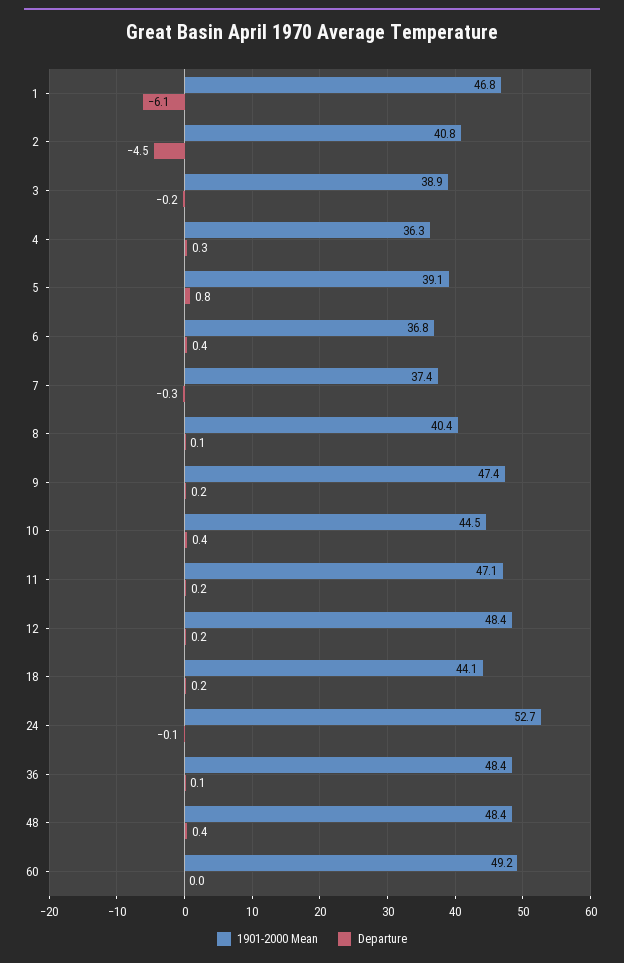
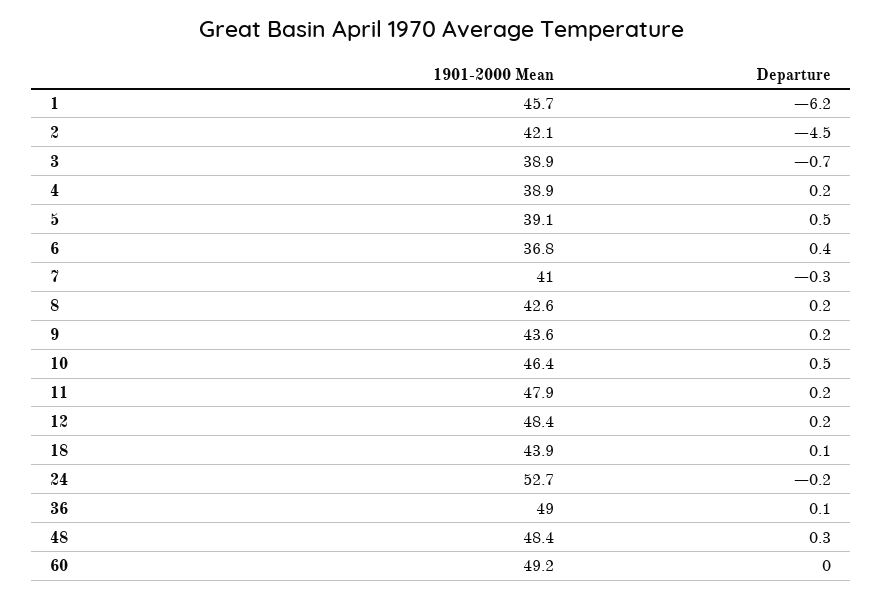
1901-2000 Mean, 1: 46.8 -> 45.7
Departure, 1: -6.1 -> -6.2
1901-2000 Mean, 2: 40.8 -> 42.1
Departure, 3: -0.2 -> -0.7
1901-2000 Mean, 4: 36.3 -> 38.9
Departure, 4: 0.3 -> 0.2
Departure, 5: 0.8 -> 0.5
1901-2000 Mean, 7: 37.4 -> 41
1901-2000 Mean, 8: 40.4 -> 42.6
Departure, 8: 0.1 -> 0.2
1901-2000 Mean, 9: 47.4 -> 43.6
1901-2000 Mean, 10: 44.5 -> 46.4
Departure, 10: 0.4 -> 0.5
1901-2000 Mean, 11: 47.1 -> 47.9
1901-2000 Mean, 18: 44.1 -> 43.9
Departure, 18: 0.2 -> 0.1
Departure, 24: -0.1 -> -0.2
1901-2000 Mean, 36: 48.4 -> 49
Departure, 48: 0.4 -> 0.3

